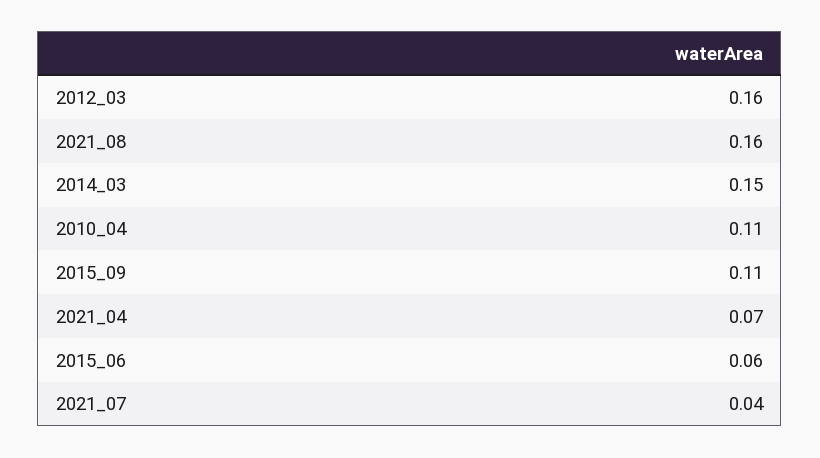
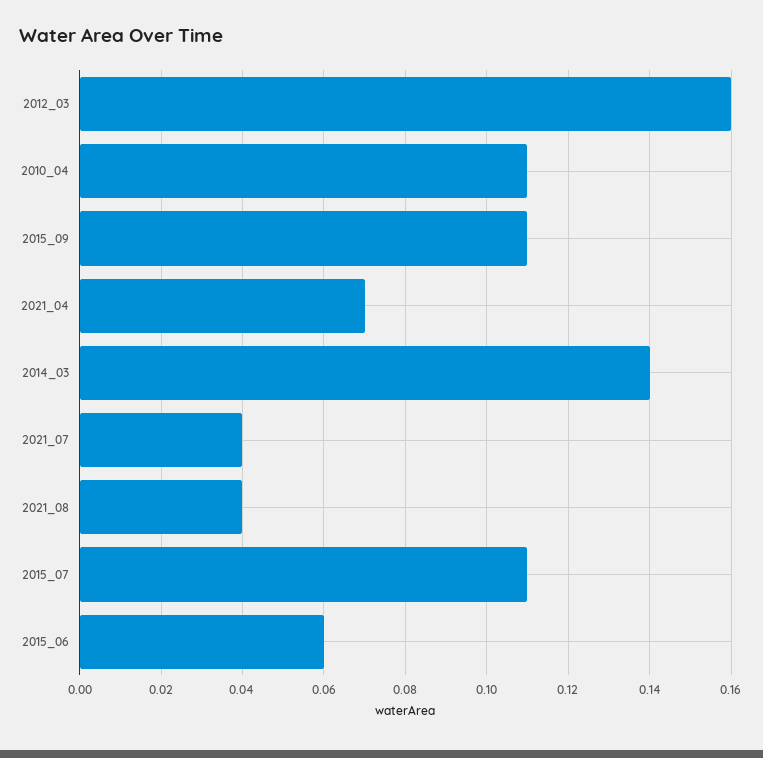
2021_08: 0.16 -> 0.04
2014_03: 0.15 -> 0.14
2015_07: none -> 0.11

